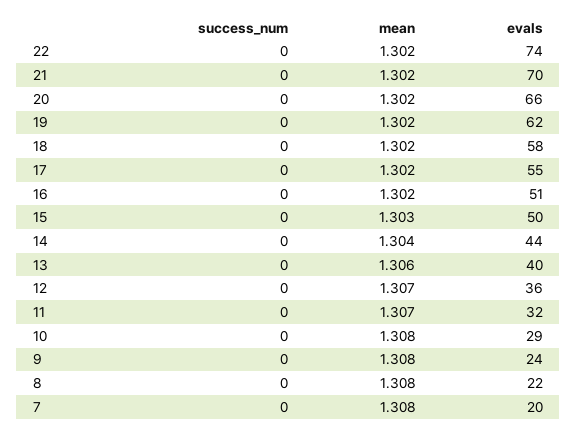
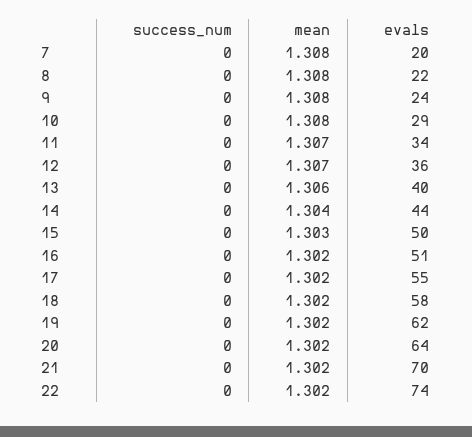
evals, 20: 66 -> 64
evals, 11: 32 -> 34

